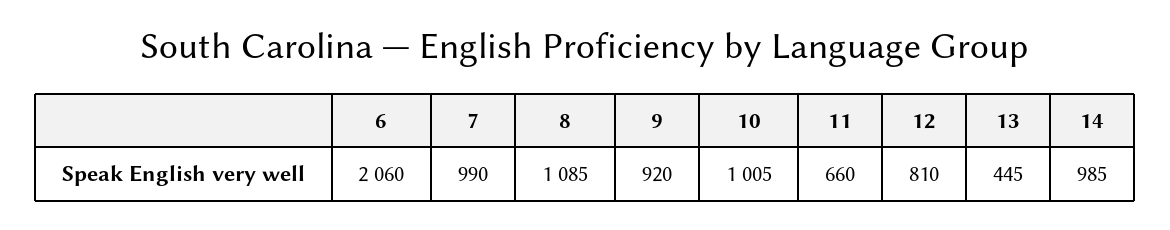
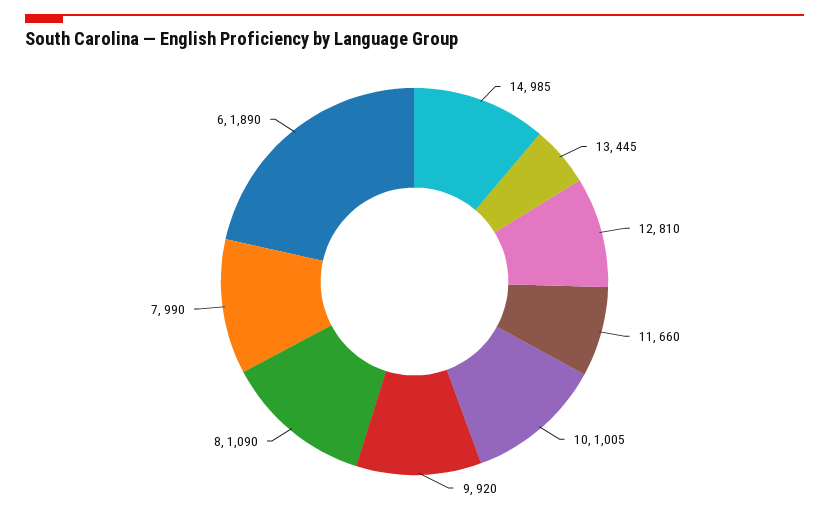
6: 2060 -> 1890
8: 1085 -> 1090

